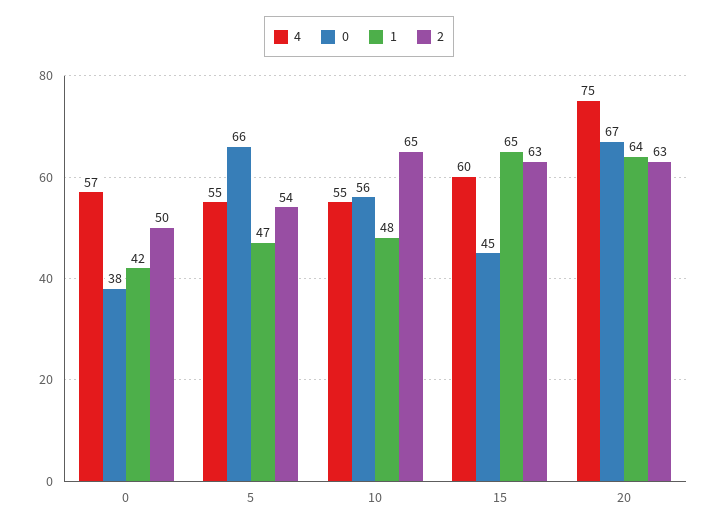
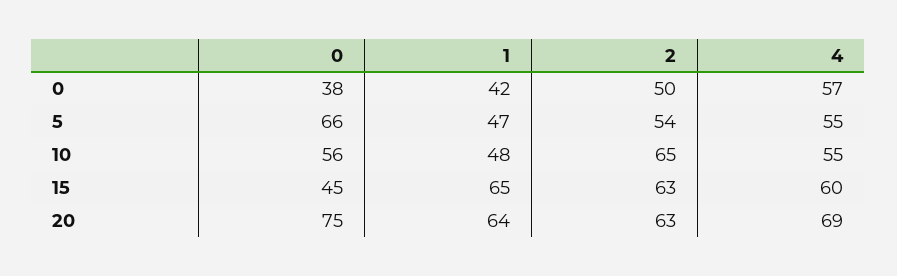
4, 20: 75 -> 69
0, 20: 67 -> 75

